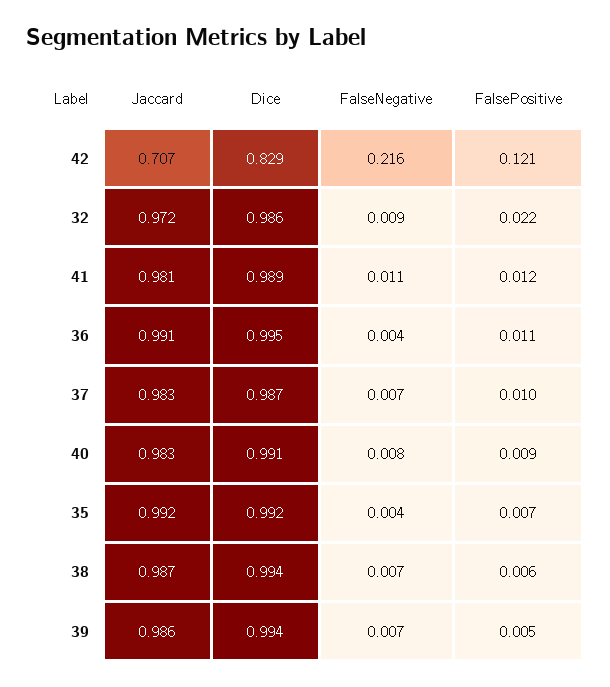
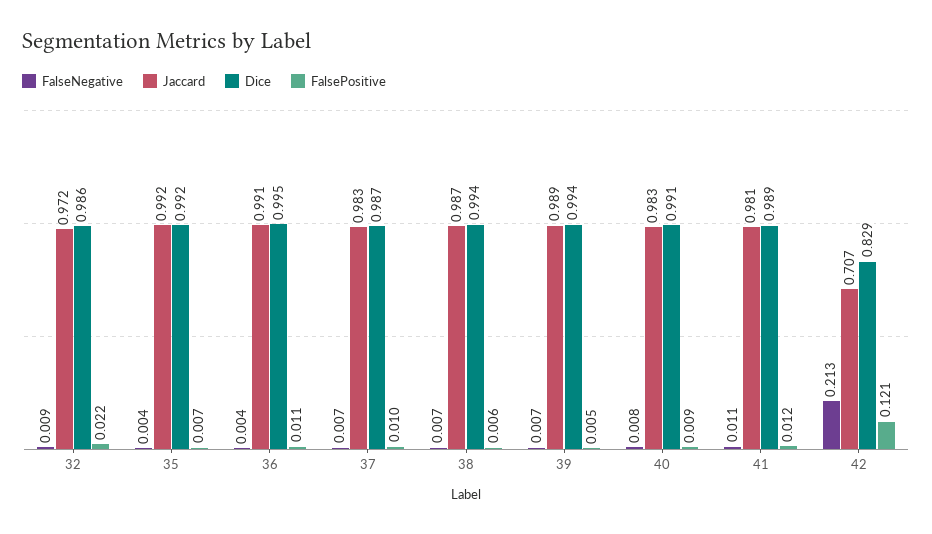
FalseNegative, 42: 0.216 -> 0.213
Jaccard, 39: 0.986 -> 0.989

